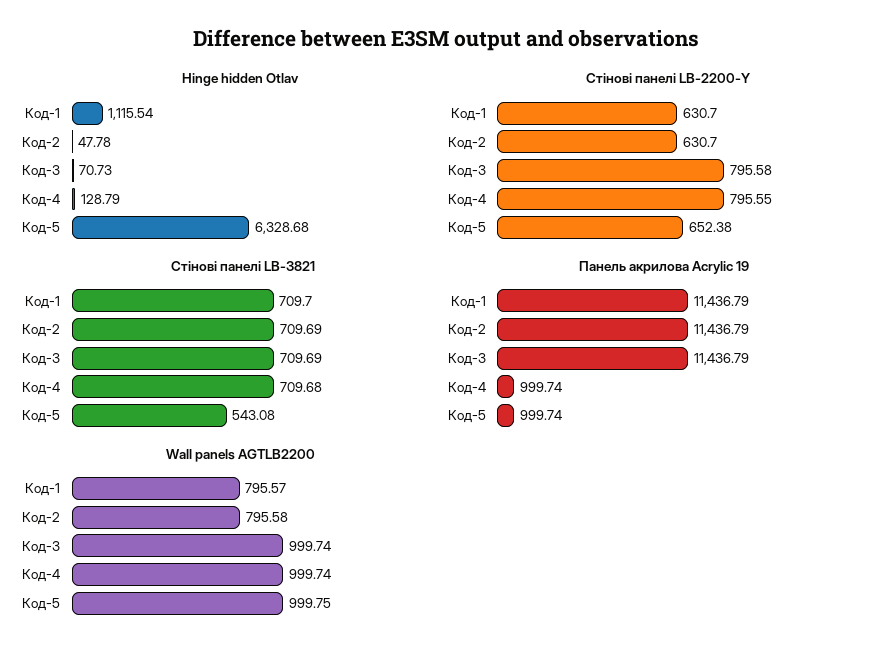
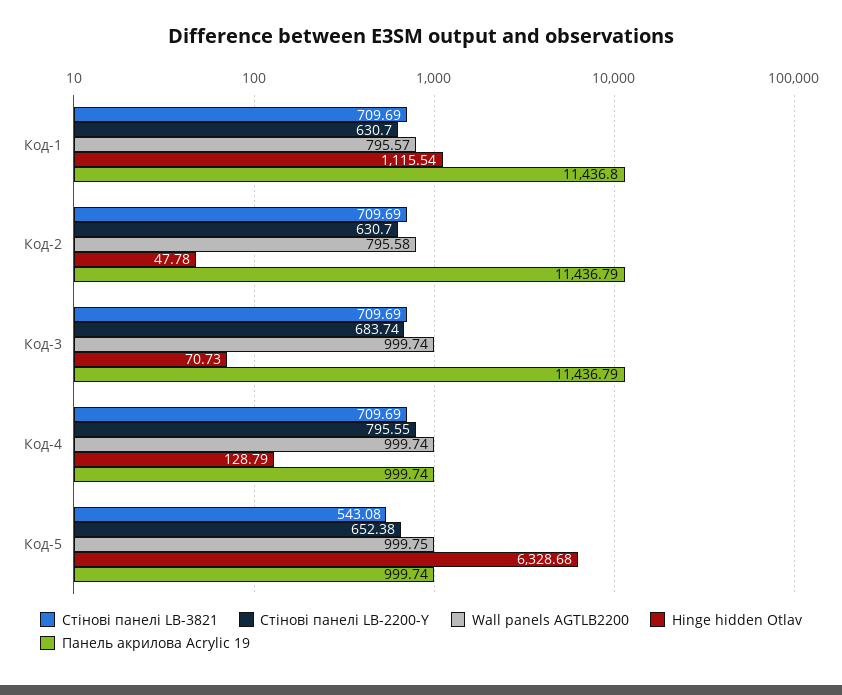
Стінові панелі LB-2200-Y, Код-3: 795.58 -> 683.74
Стінові панелі LB-3821, Код-1: 709.7 -> 709.69
Стінові панелі LB-3821, Код-4: 709.68 -> 709.69
Панель акрилова Acrylic 19, Код-1: 11436.79 -> 11436.8

